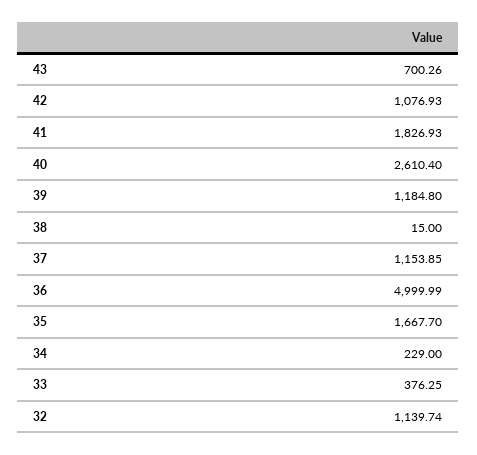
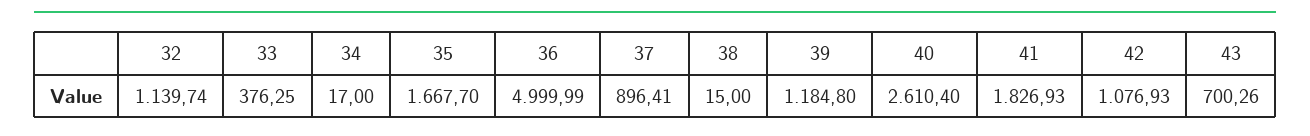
37: 1153.85 -> 896.41
34: 229 -> 17

